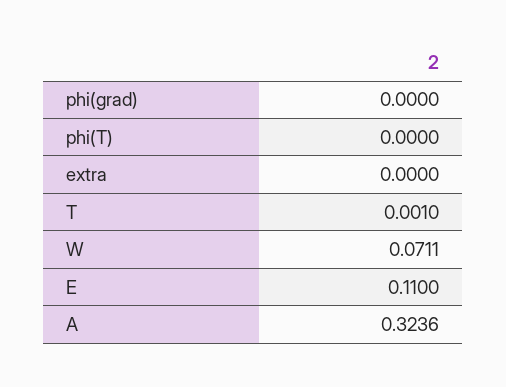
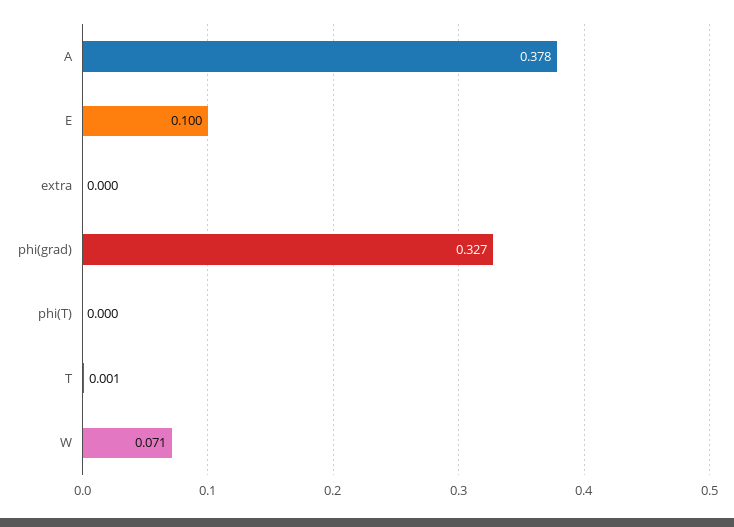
phi(grad): 0 -> 0.327
E: 0.11 -> 0.1
A: 0.3236 -> 0.378

